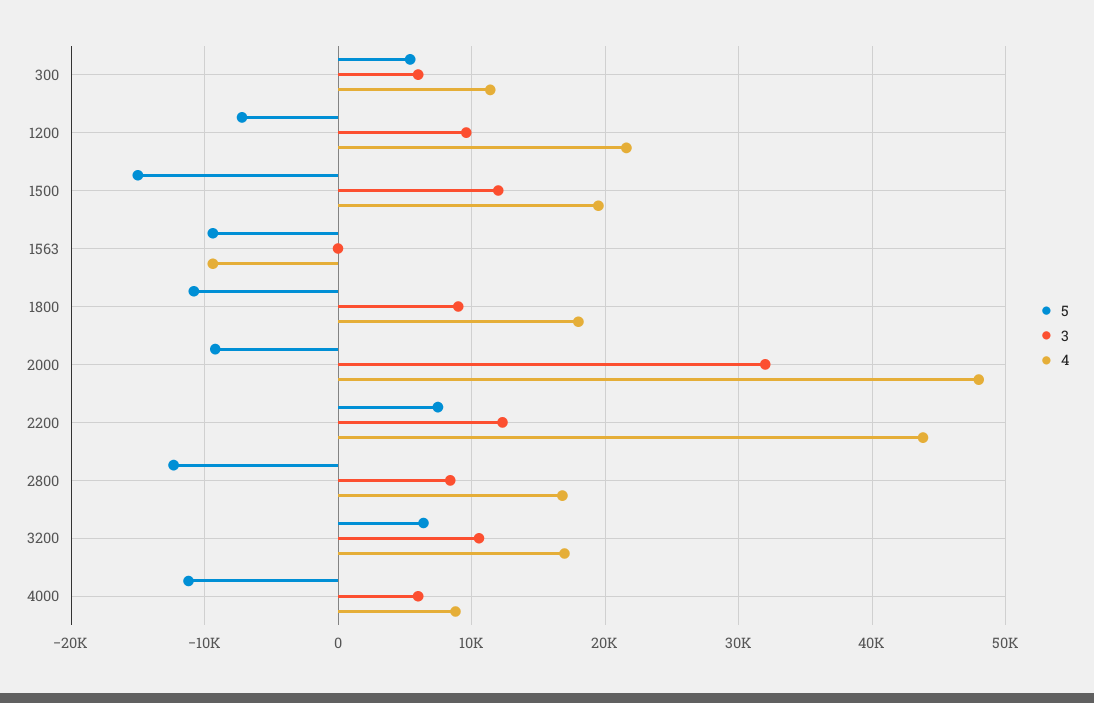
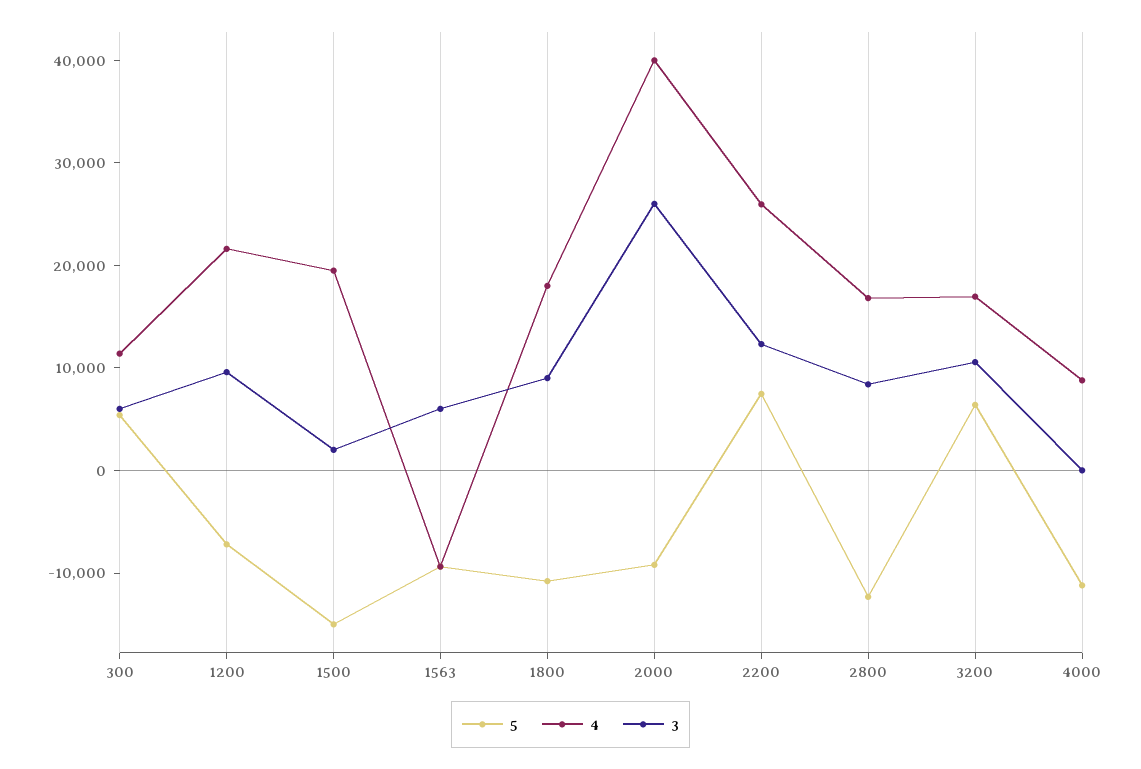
3, 1500: 12000 -> 2000
3, 1563: 0 -> 6000
3, 2000: 32000 -> 26000
4, 2000: 48000 -> 40000
4, 2200: 44000 -> 26000
3, 4000: 6000 -> 0

